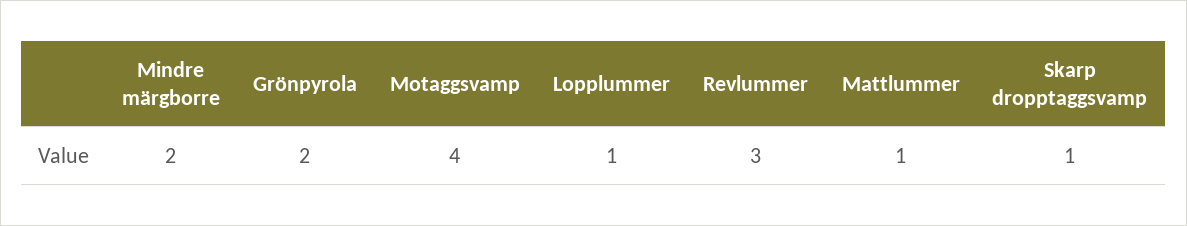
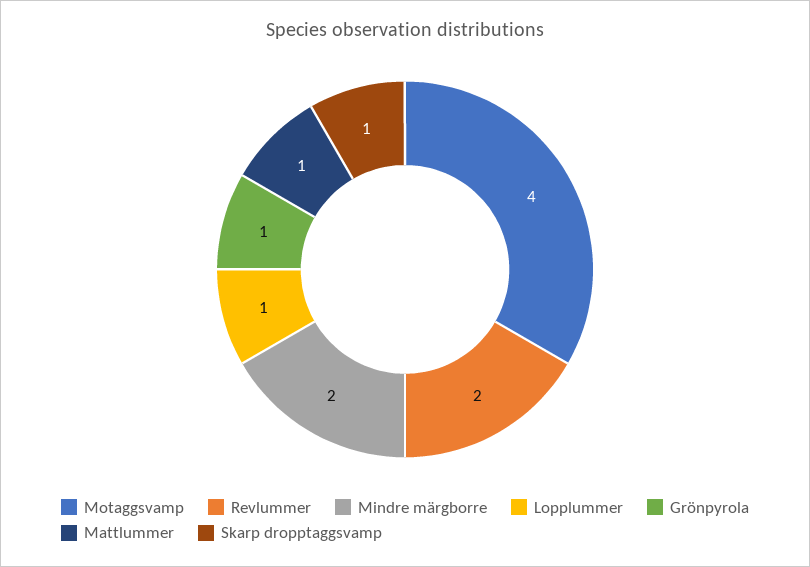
Grönpyrola: 2 -> 1
Revlummer: 3 -> 2

